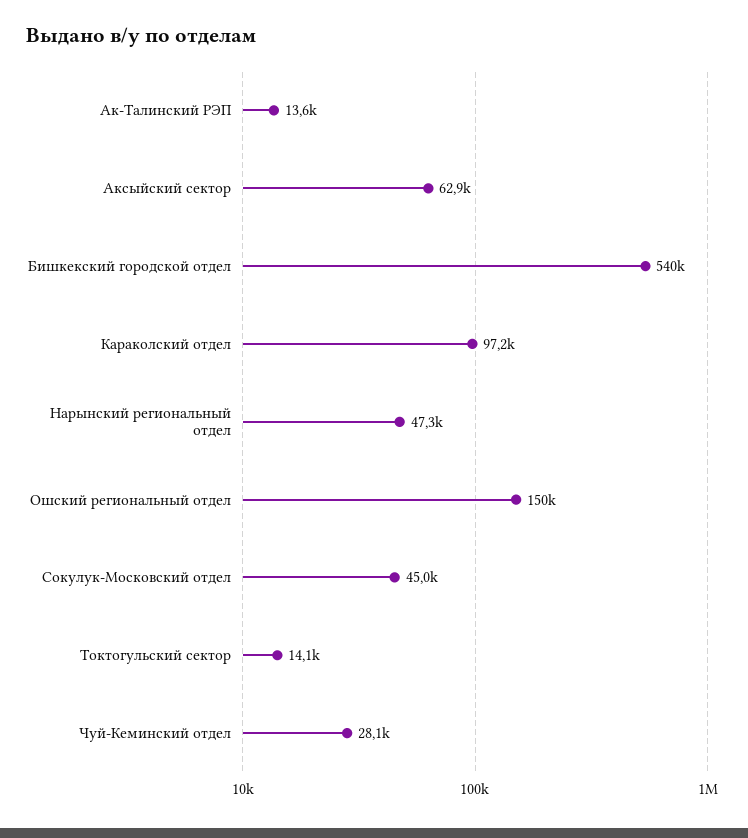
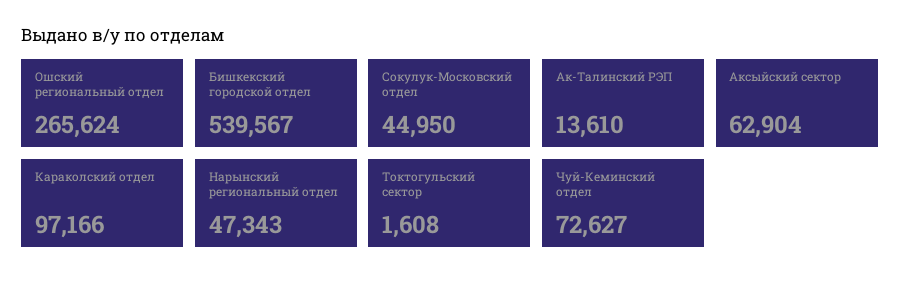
Ошский региональный отдел: 150000 -> 265624
Токтогульский сектор: 14100 -> 1608
Чуй-Кеминский отдел: 28100 -> 72627

